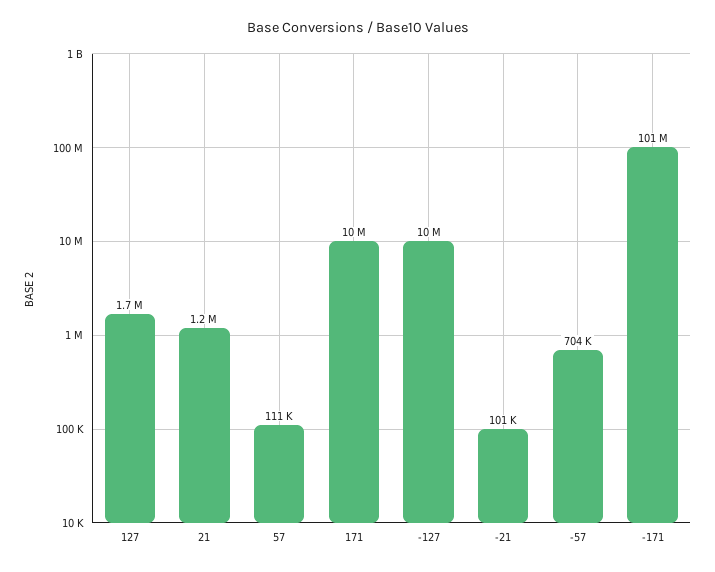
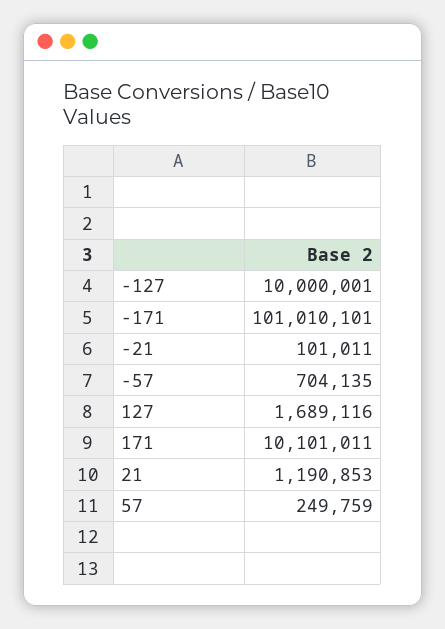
57: 111000 -> 249759

